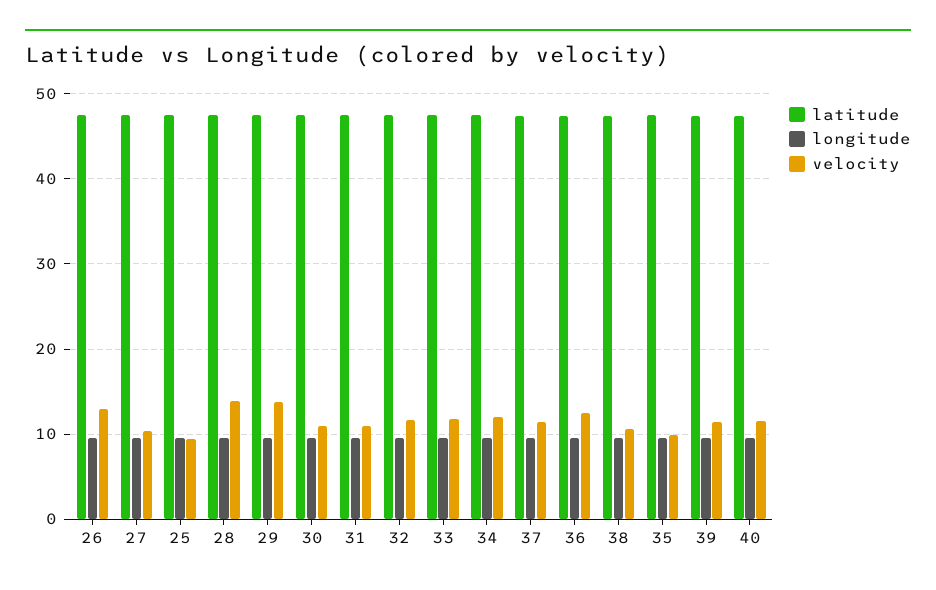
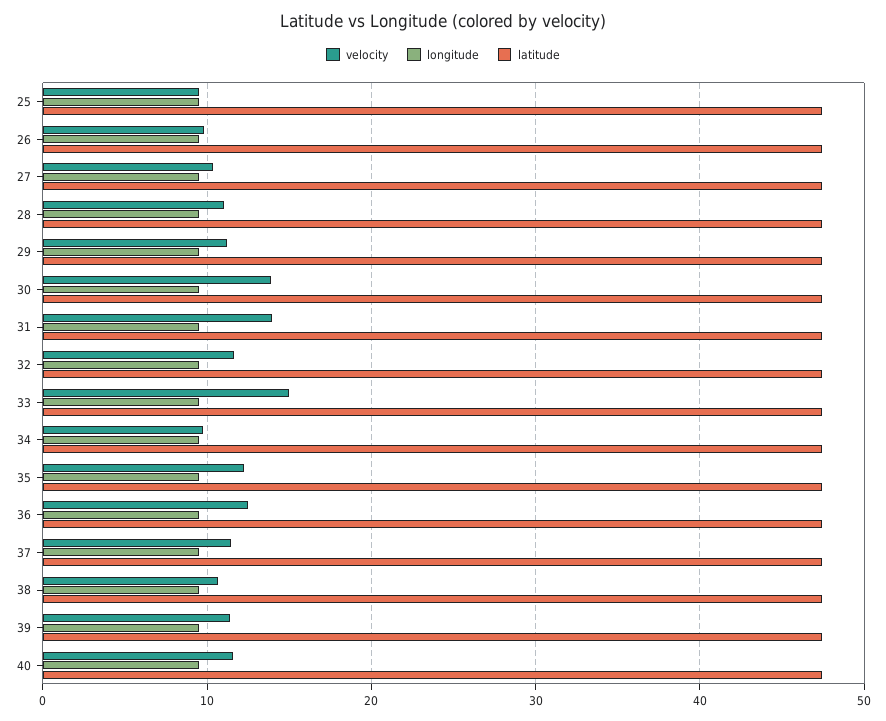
velocity, 26: 13 -> 10
velocity, 28: 14 -> 11
velocity, 29: 14 -> 11
velocity, 30: 11 -> 14
velocity, 31: 11 -> 14
velocity, 33: 12 -> 15
velocity, 34: 12 -> 10
velocity, 35: 10 -> 12

